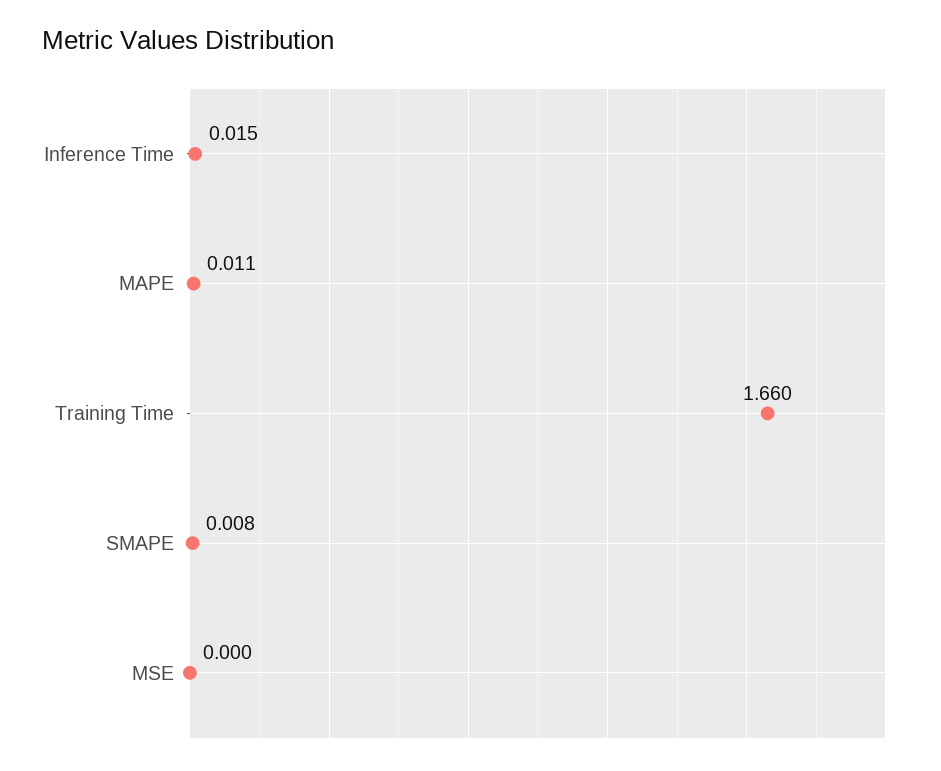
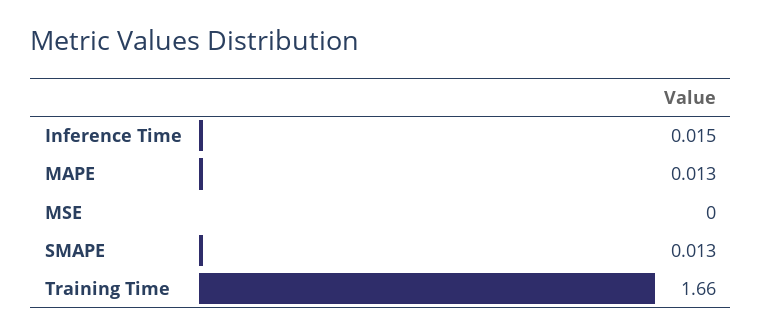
MAPE: 0.011 -> 0.013
SMAPE: 0.008 -> 0.013

